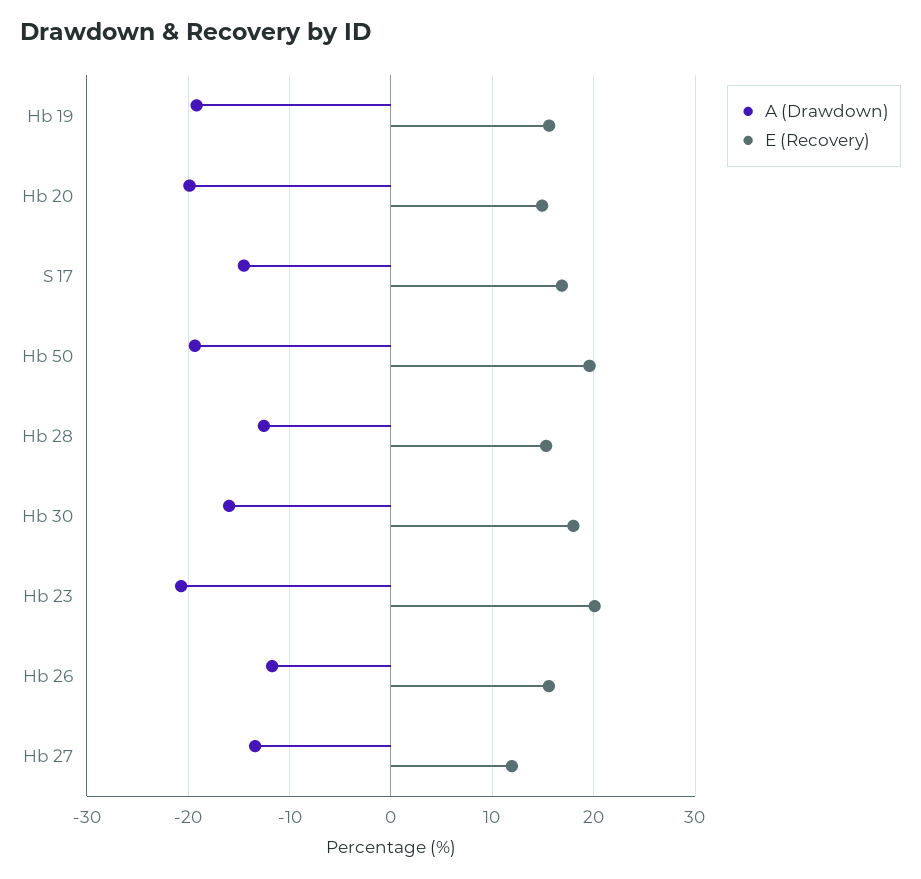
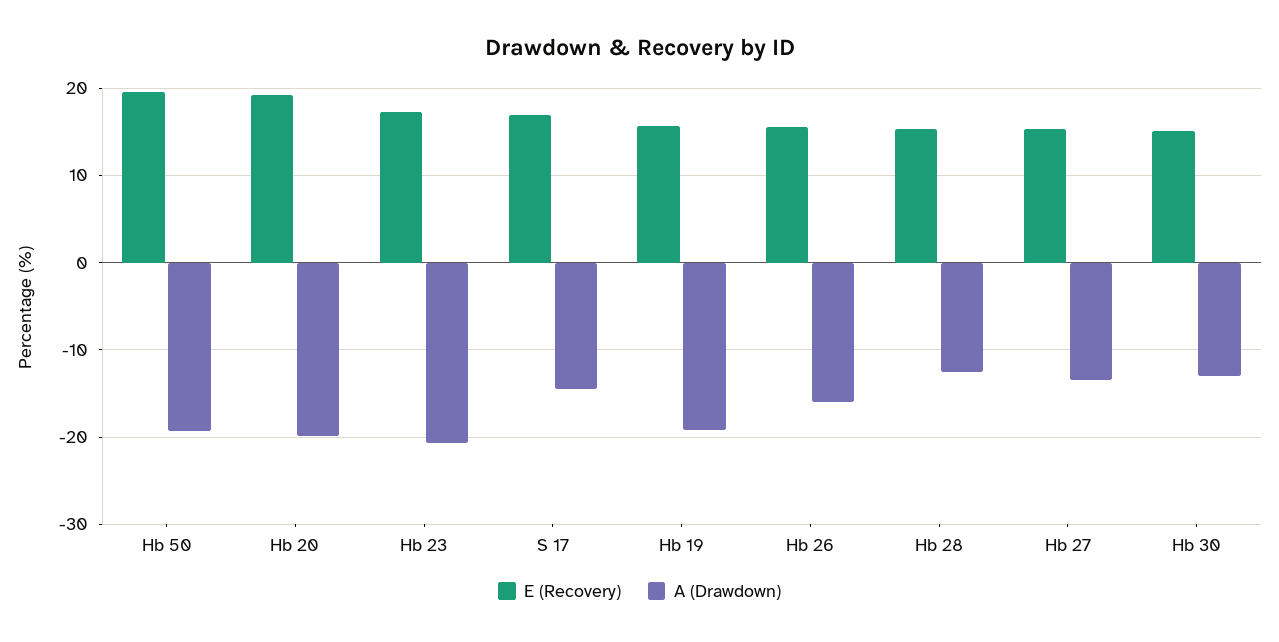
E (Recovery), Hb 20: 15 -> 19
A (Drawdown), Hb 30: -16 -> -13
E (Recovery), Hb 30: 18 -> 15
E (Recovery), Hb 23: 20 -> 17
A (Drawdown), Hb 26: -12 -> -16
E (Recovery), Hb 27: 12 -> 15

